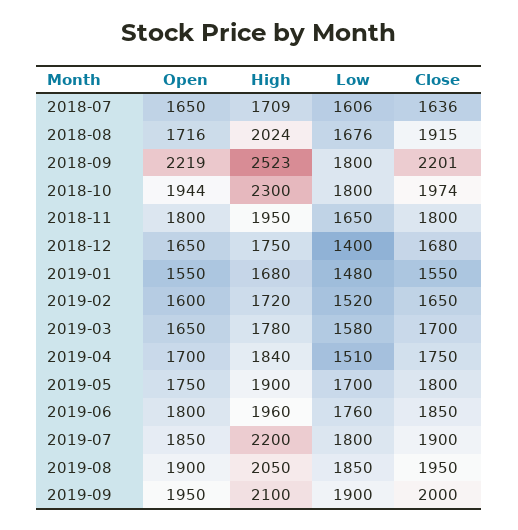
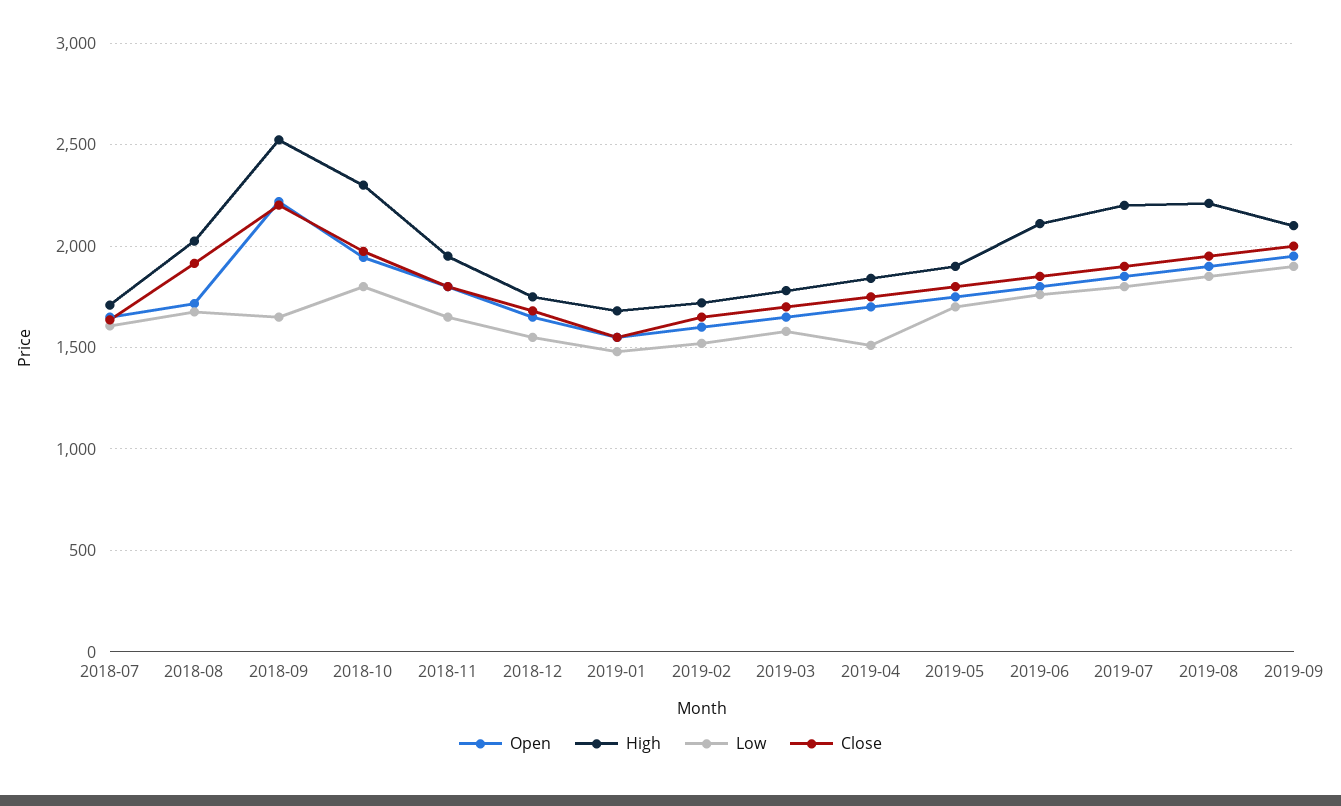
Low, 2018-09: 1800 -> 1650
Low, 2018-12: 1400 -> 1550
High, 2019-06: 1960 -> 2100
High, 2019-08: 2050 -> 2200

